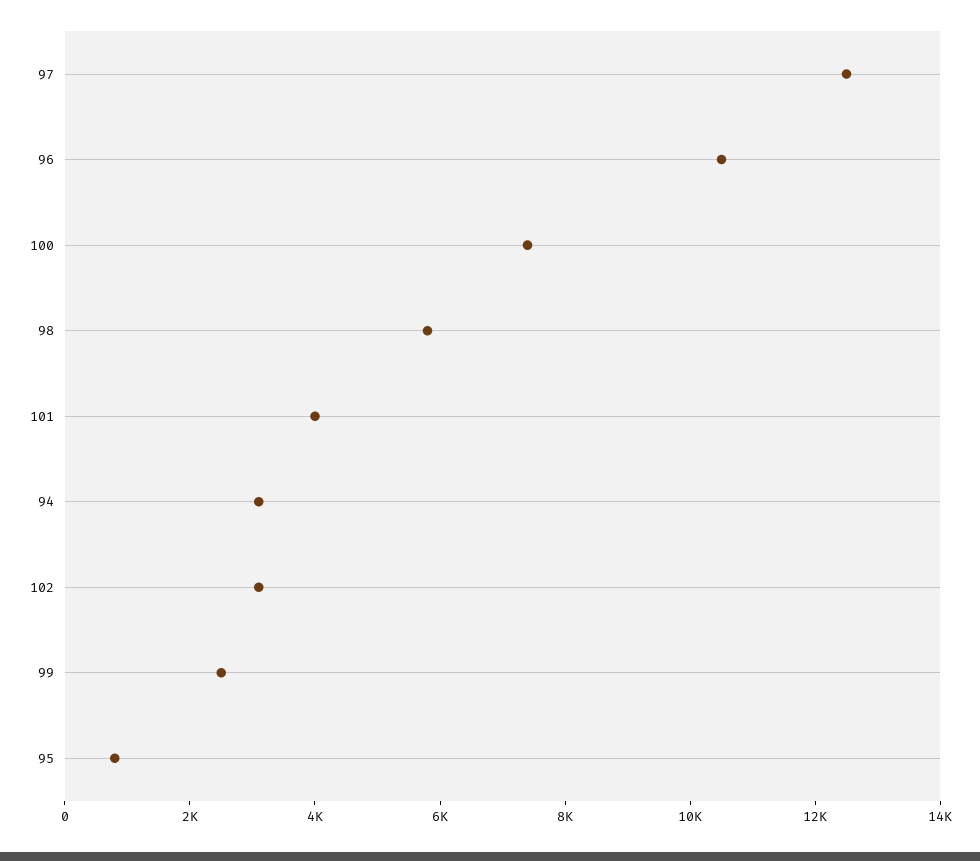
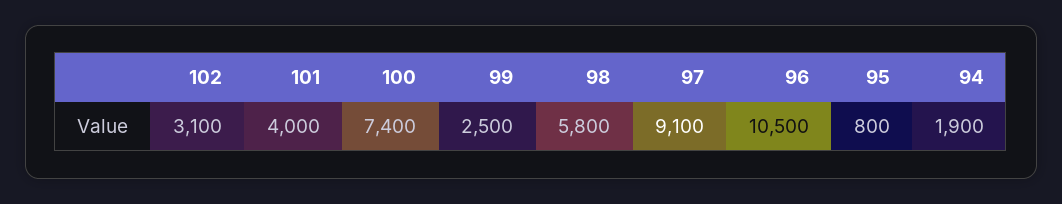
97: 12500 -> 9100
94: 3000 -> 1900

